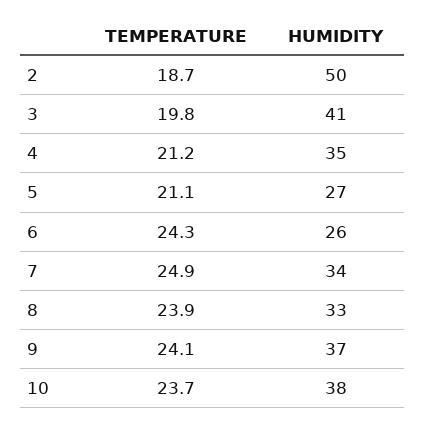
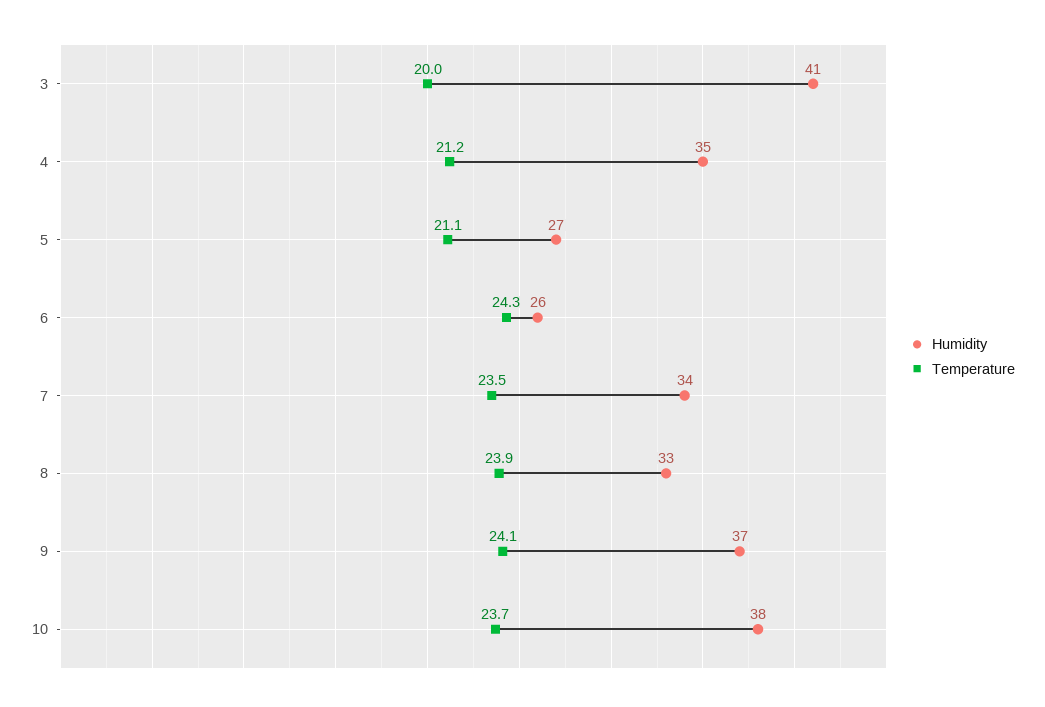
TEMPERATURE, 2: 18.7 -> none
HUMIDITY, 2: 50 -> none
TEMPERATURE, 3: 19.8 -> 20
TEMPERATURE, 7: 24.9 -> 23.5

